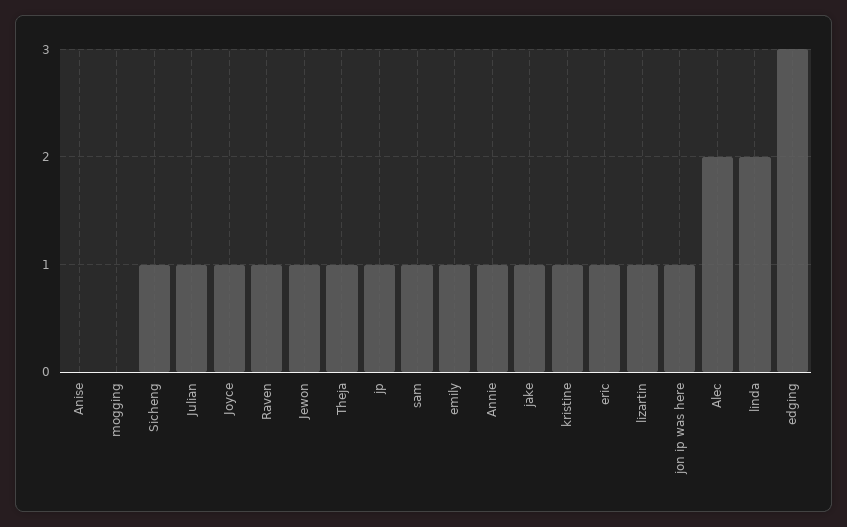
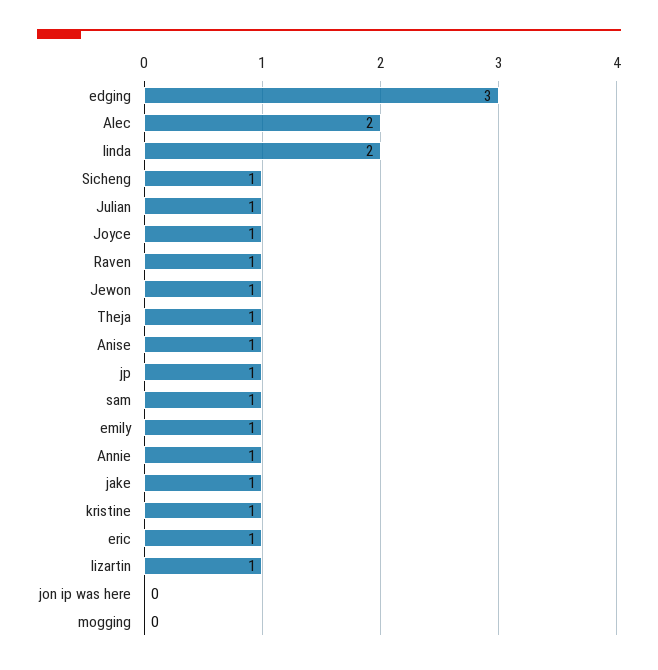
Anise: 0 -> 1
jon ip was here: 1 -> 0

